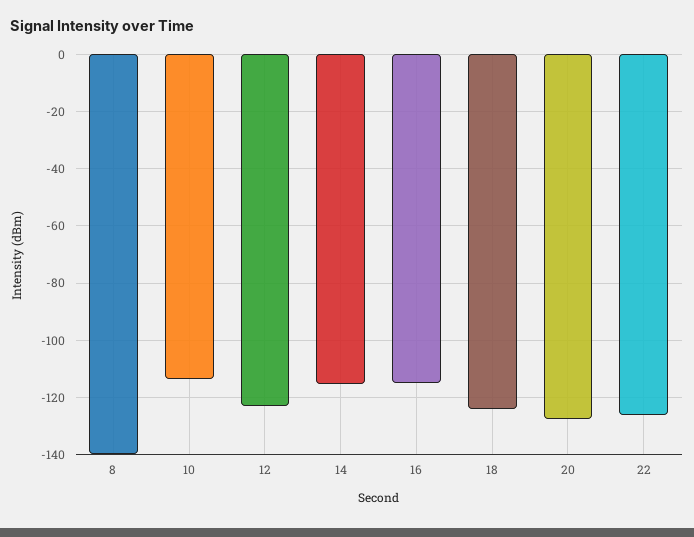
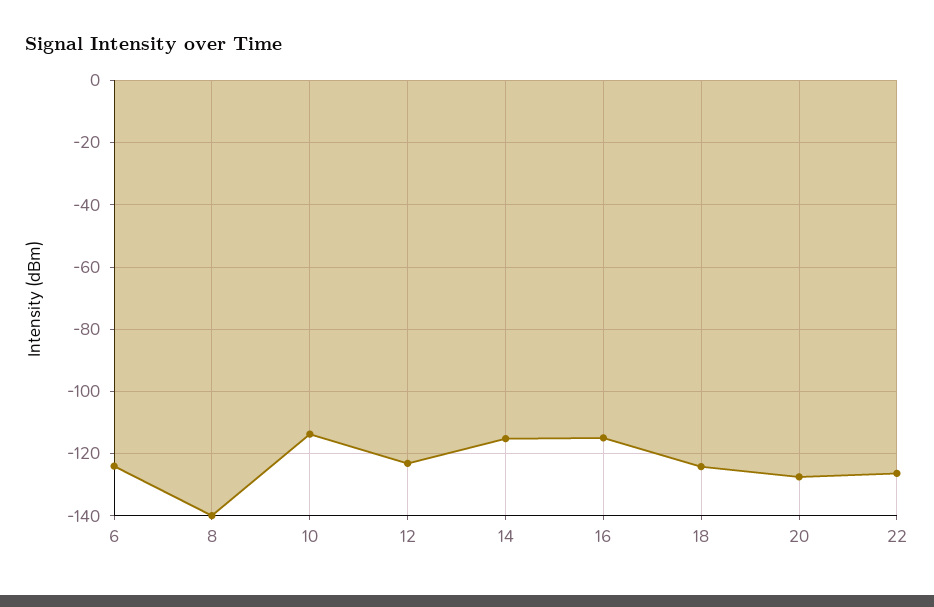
6: none -> -124

